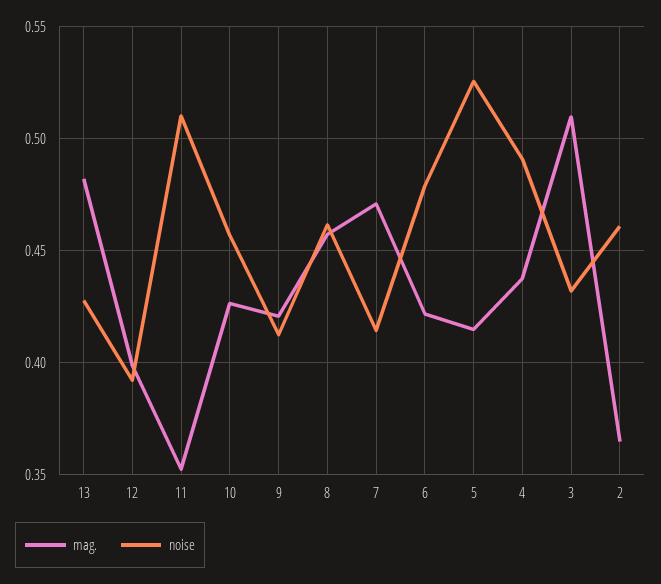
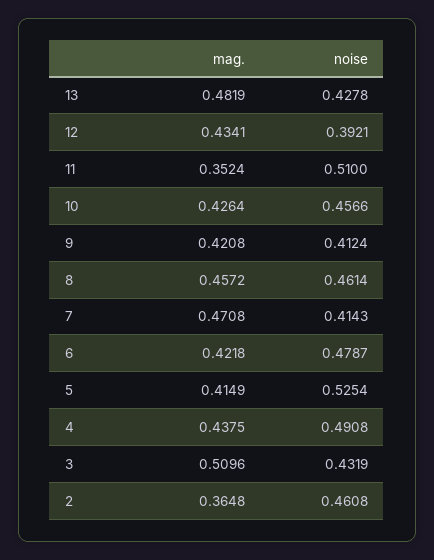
mag., 12: 0.4 -> 0.4341

